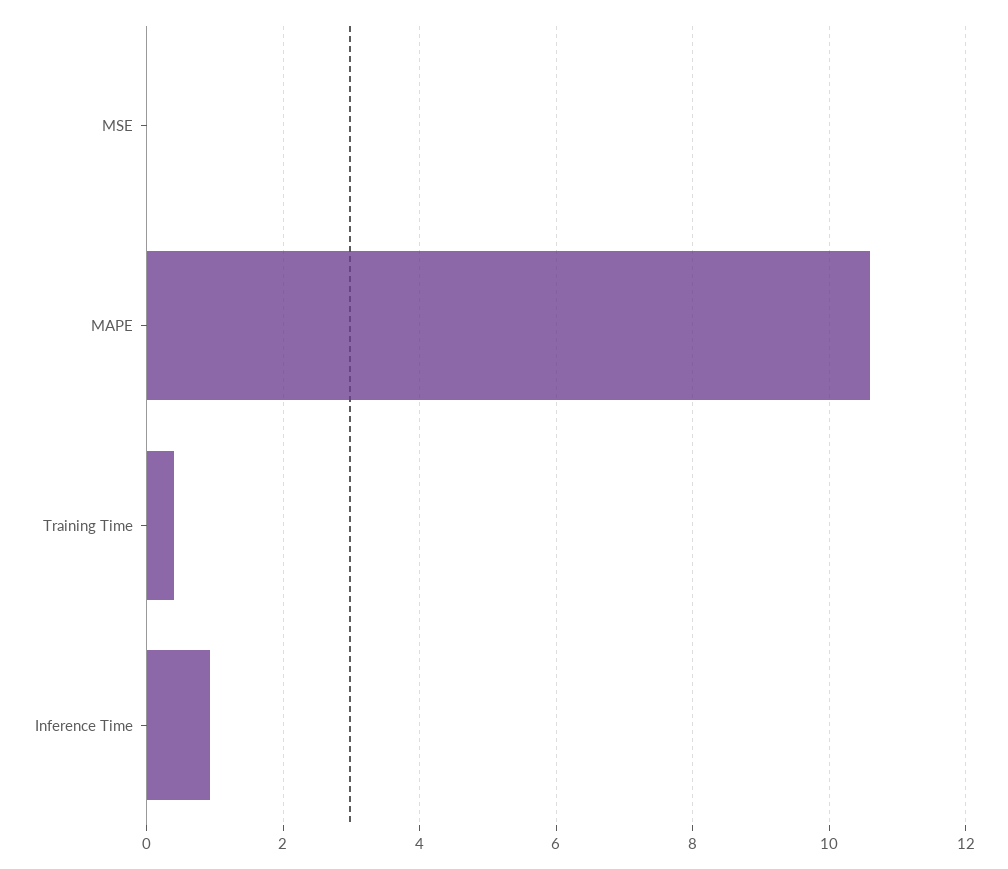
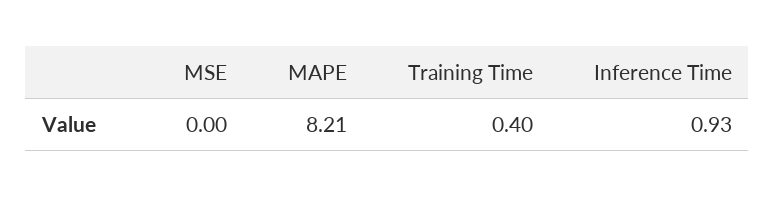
MAPE: 10.6 -> 8.21

